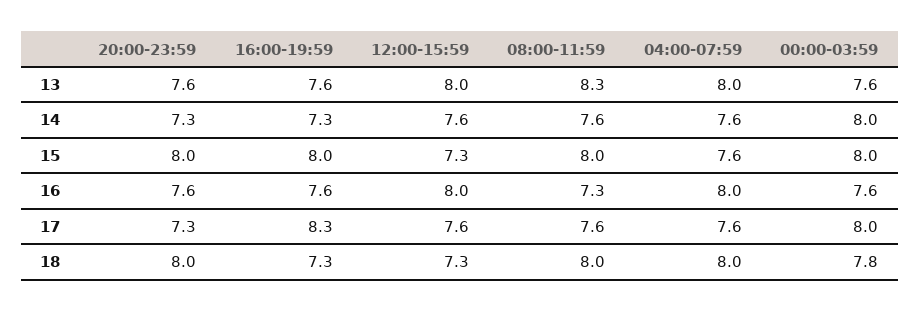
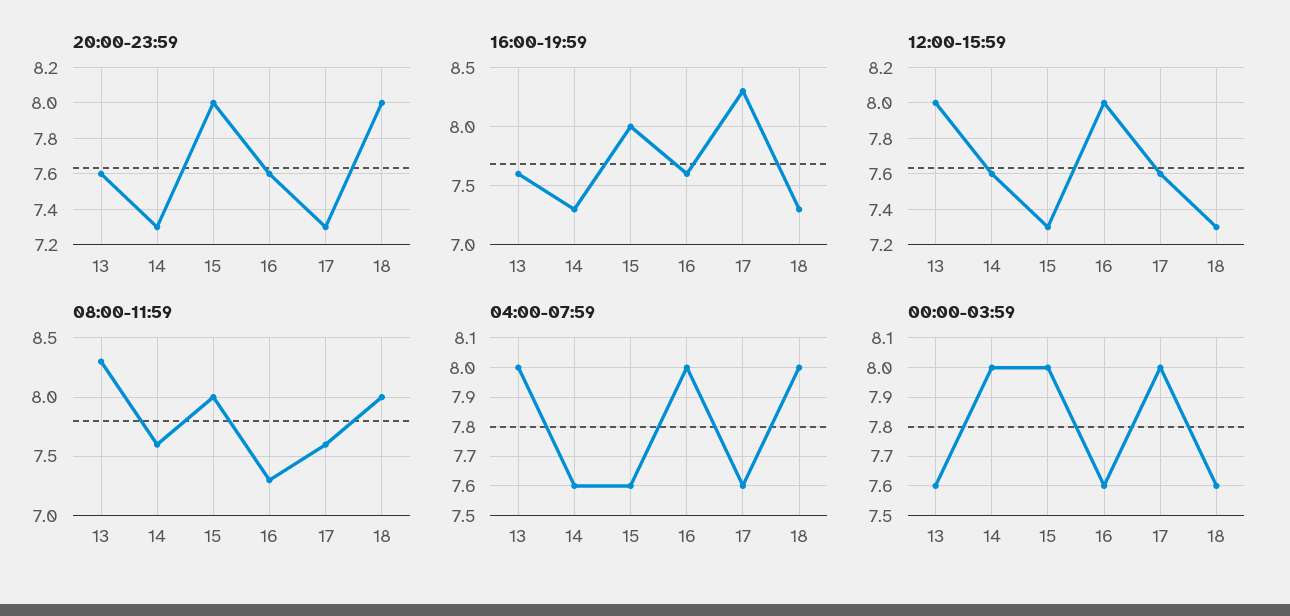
00:00-03:59, 18: 7.8 -> 7.6

